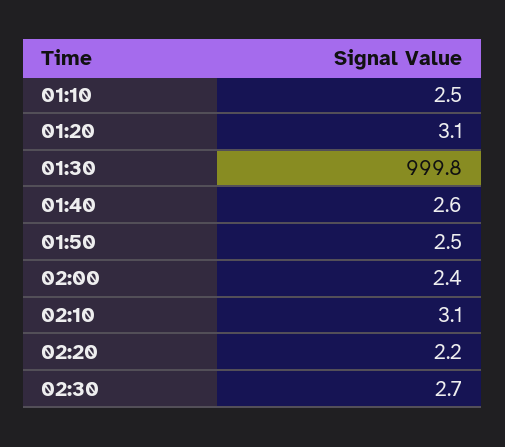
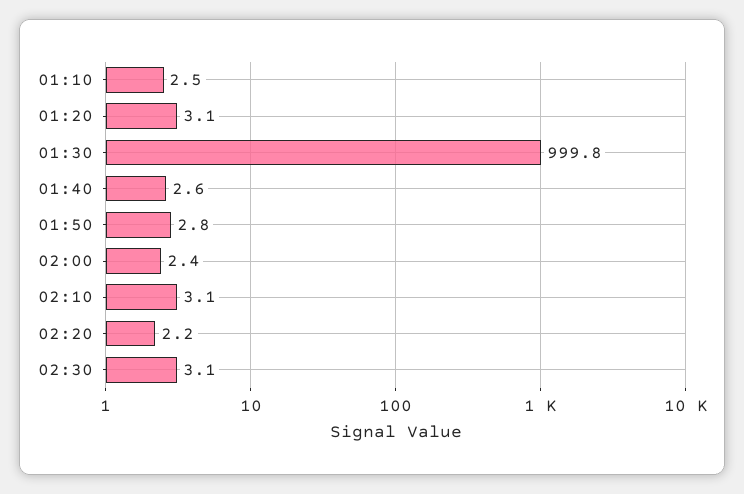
01:50: 2.5 -> 2.8
02:30: 2.7 -> 3.1

